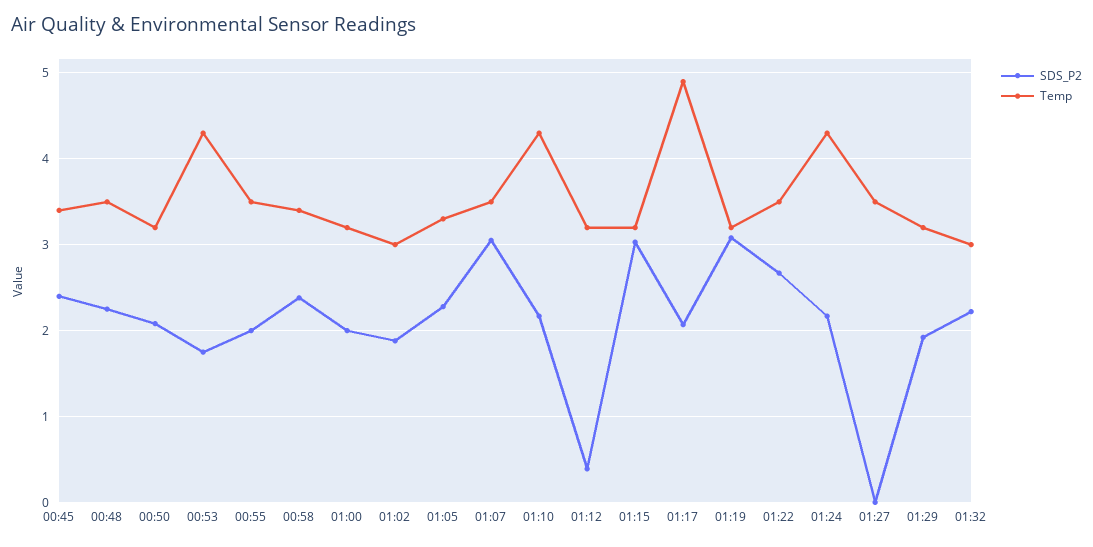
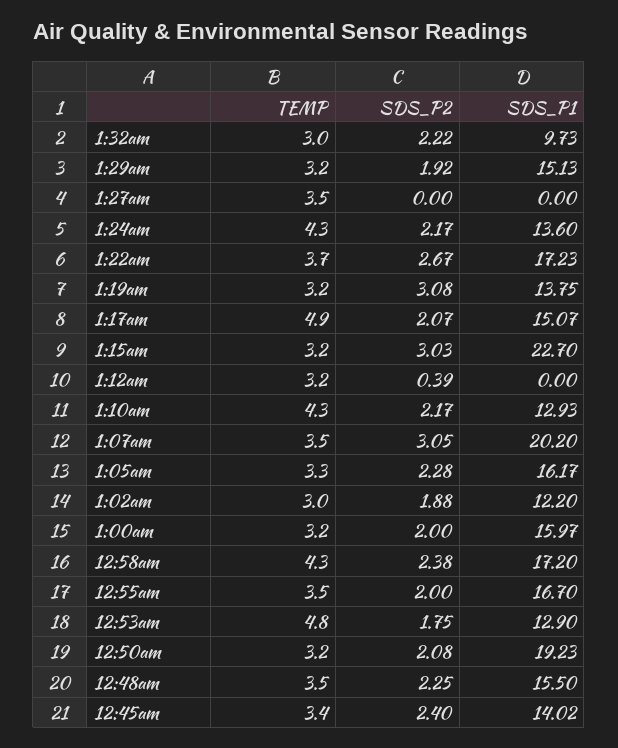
Temp, 00:53: 4.3 -> 4.8
Temp, 00:58: 3.4 -> 4.3
Temp, 01:22: 3.5 -> 3.7
SDS_P1, 01:32: none -> 9.73
SDS_P1, 01:29: none -> 15.13
SDS_P1, 01:27: none -> 0
SDS_P1, 01:24: none -> 13.6
SDS_P1, 01:22: none -> 17.23
SDS_P1, 01:19: none -> 13.75
SDS_P1, 01:17: none -> 15.07
SDS_P1, 01:15: none -> 22.7
SDS_P1, 01:12: none -> 0
SDS_P1, 01:10: none -> 12.93
SDS_P1, 01:07: none -> 20.2
SDS_P1, 01:05: none -> 16.17
SDS_P1, 01:02: none -> 12.2
SDS_P1, 01:00: none -> 15.97
SDS_P1, 00:58: none -> 17.2
SDS_P1, 00:55: none -> 16.7
SDS_P1, 00:53: none -> 12.9
SDS_P1, 00:50: none -> 19.23
SDS_P1, 00:48: none -> 15.5
SDS_P1, 00:45: none -> 14.02

